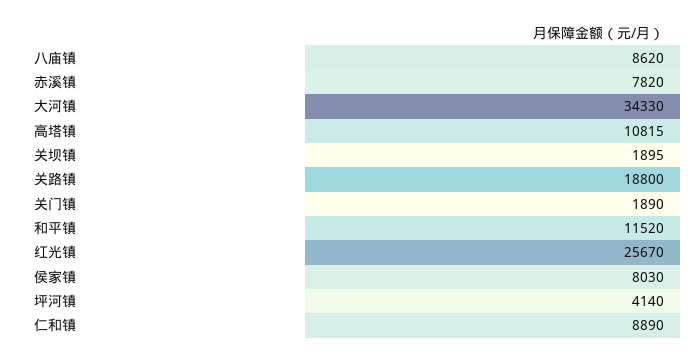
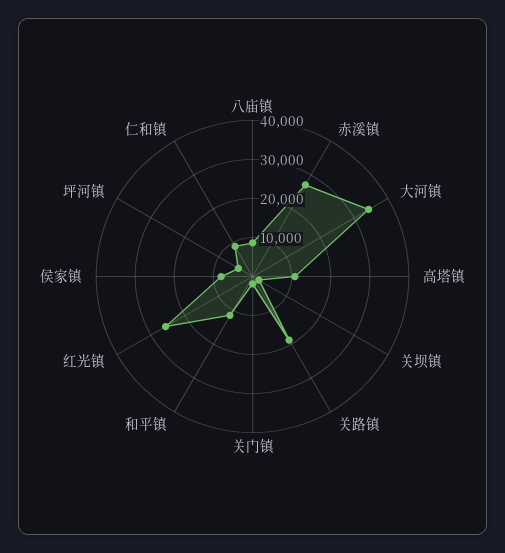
赤溪镇: 7820 -> 27500

